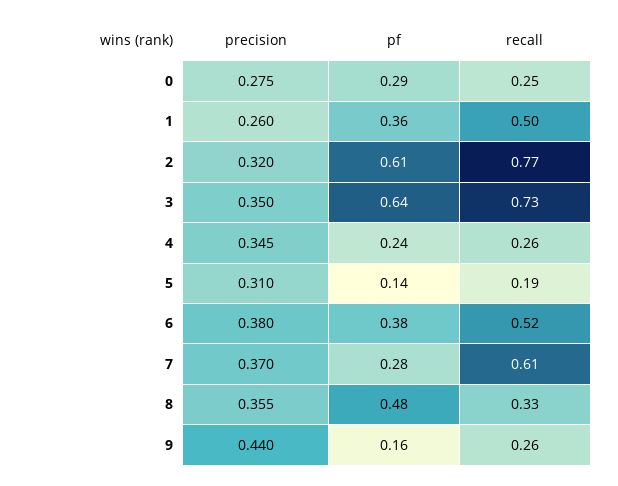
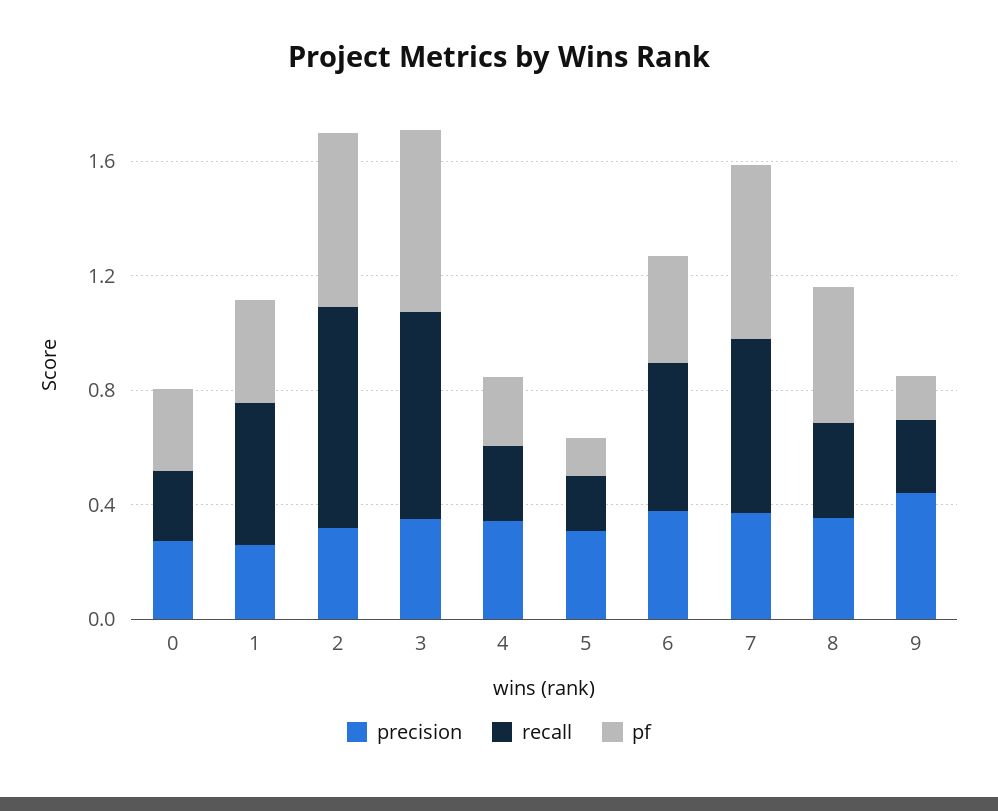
pf, 7: 0.28 -> 0.6

